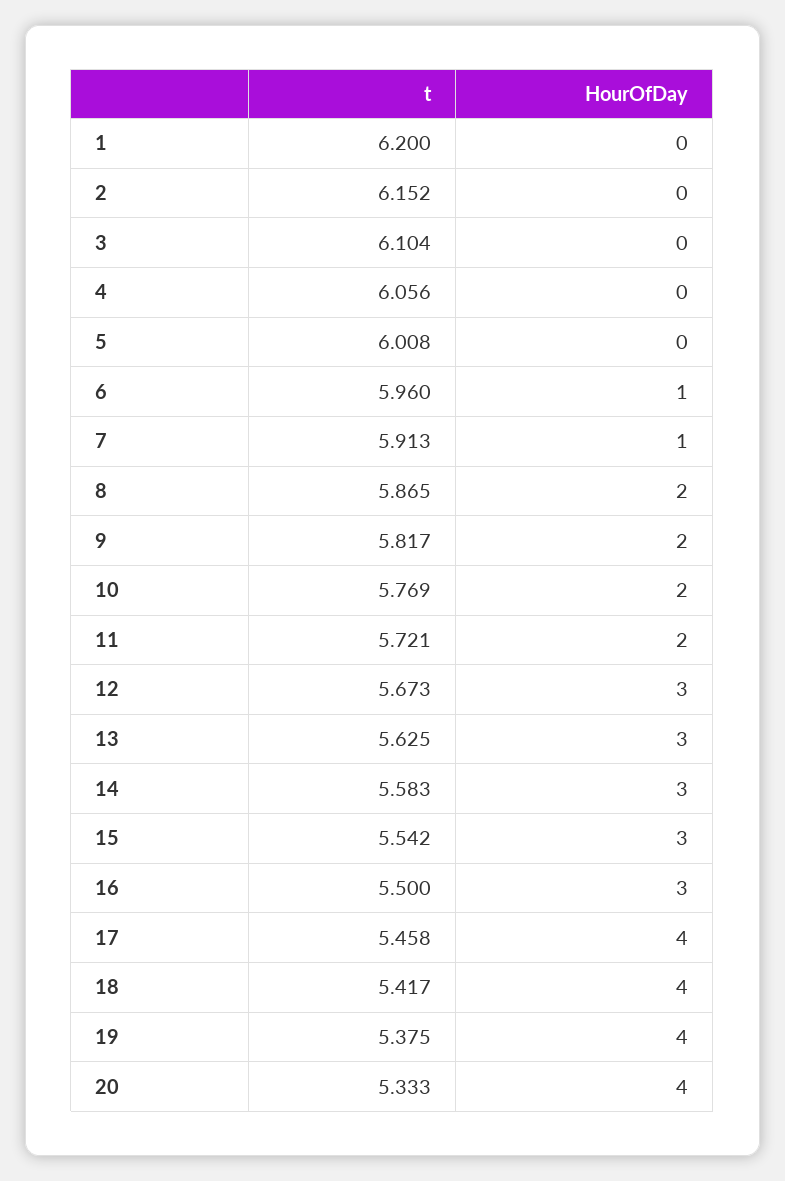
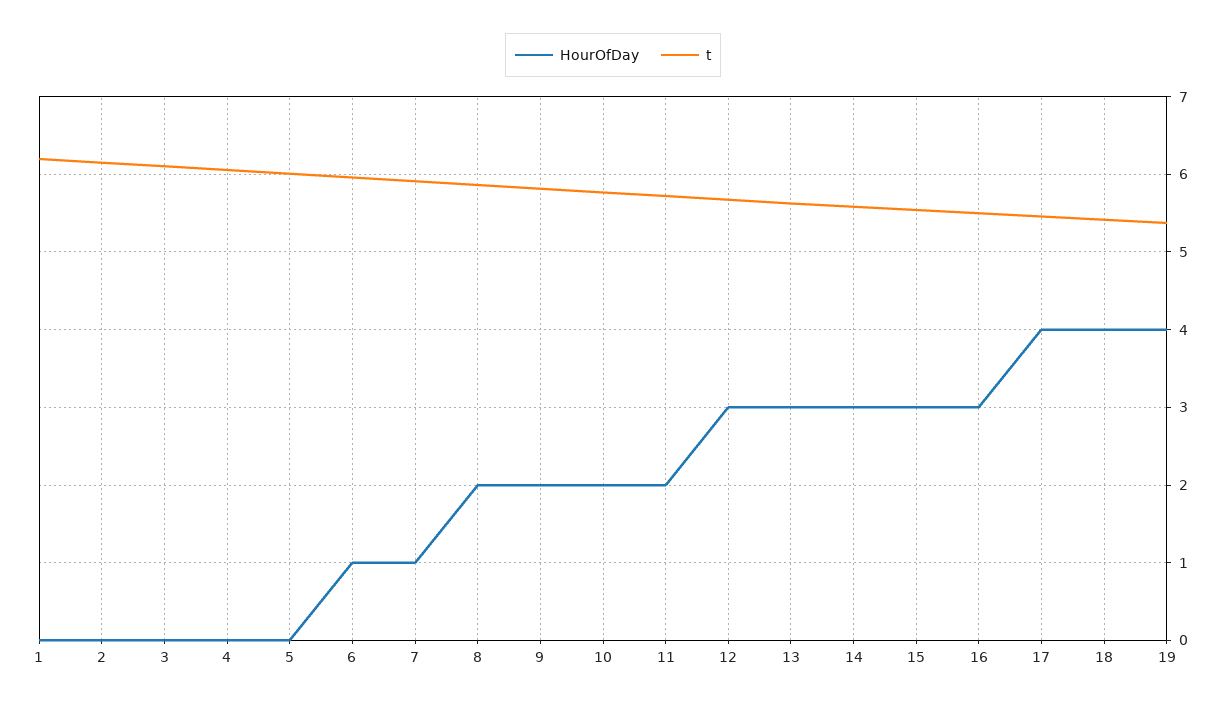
t, 20: 5.333 -> none
HourOfDay, 20: 4 -> none

